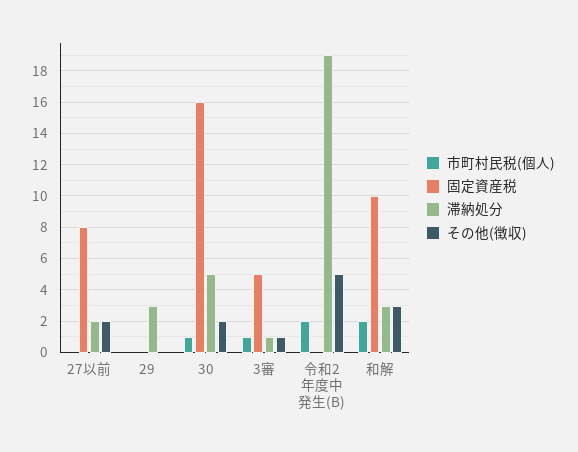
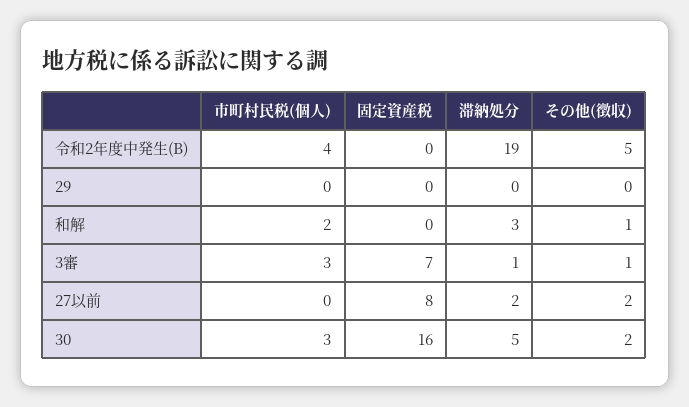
滞納処分, 29: 3 -> 0
市町村民税(個人), 30: 1 -> 3
市町村民税(個人), 3審: 1 -> 3
固定資産税, 3審: 5 -> 7
市町村民税(個人), 令和2年度中発生(B): 2 -> 4
固定資産税, 和解: 10 -> 0
その他(徴収), 和解: 3 -> 1

